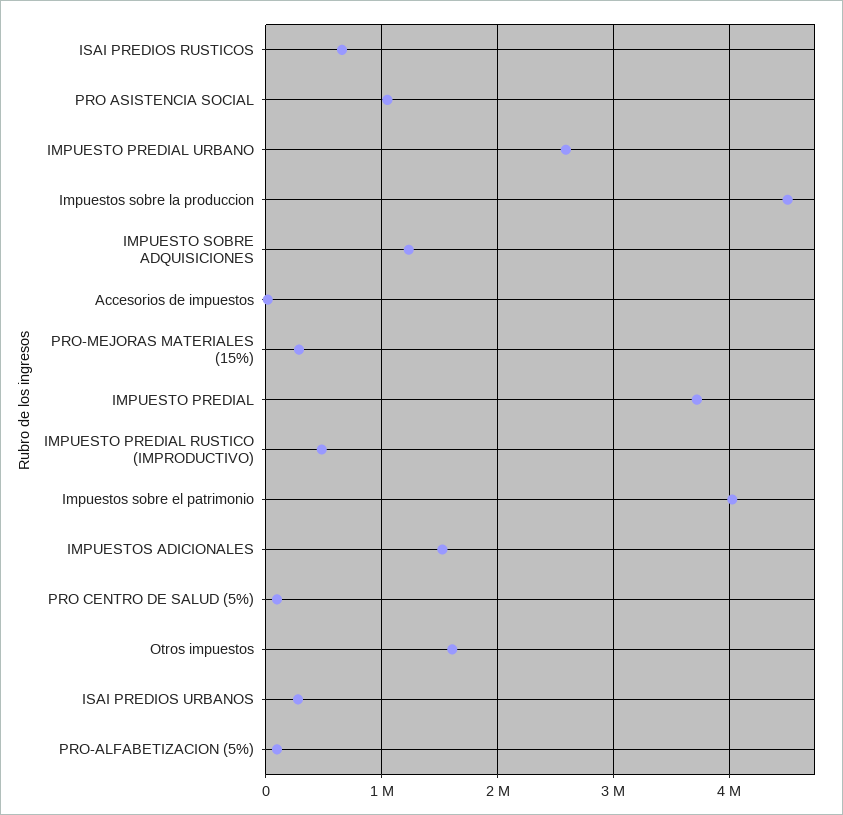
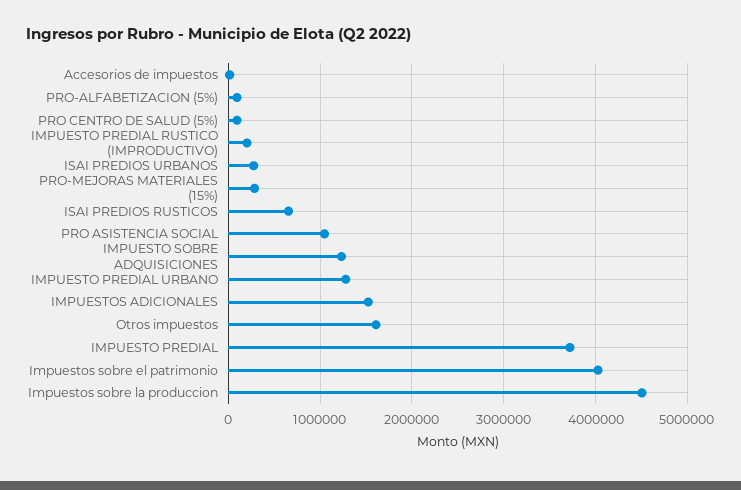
IMPUESTO PREDIAL URBANO: 2600000 -> 1300000
IMPUESTO PREDIAL RUSTICO (IMPRODUCTIVO): 500000 -> 200000

